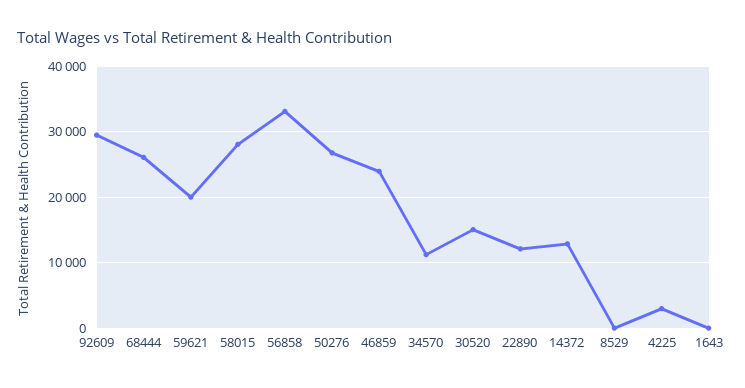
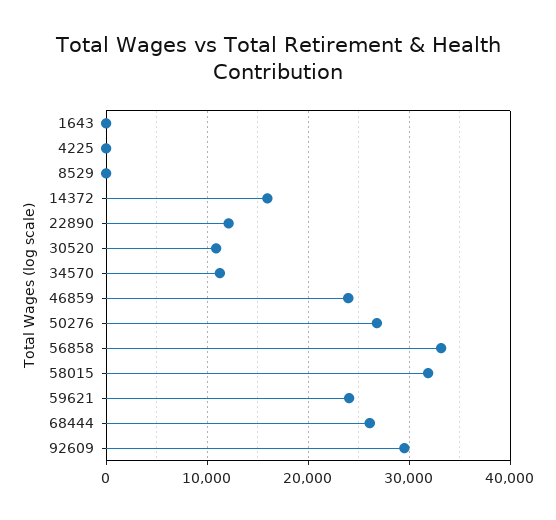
59621: 20000 -> 24000
58015: 28000 -> 32000
30520: 15000 -> 11000
14372: 13000 -> 16000
4225: 3000 -> 0

